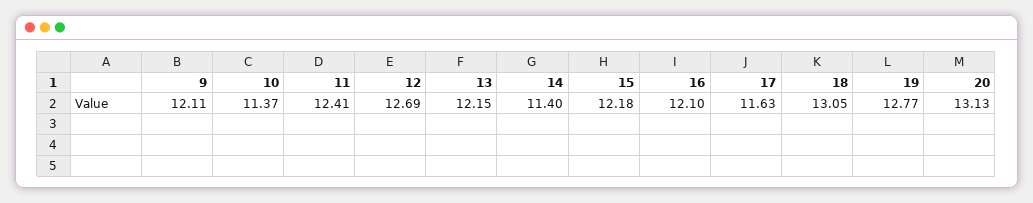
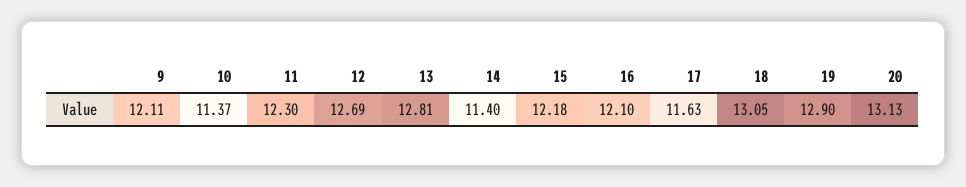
11: 12.41 -> 12.3
13: 12.15 -> 12.81
19: 12.77 -> 12.9

